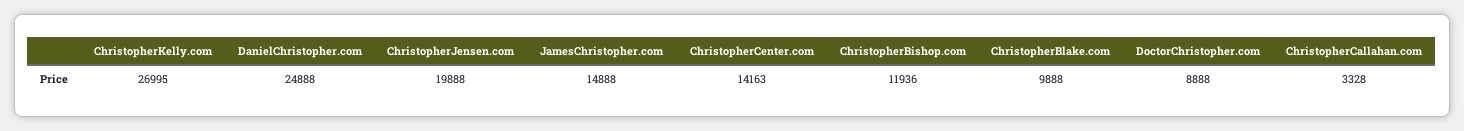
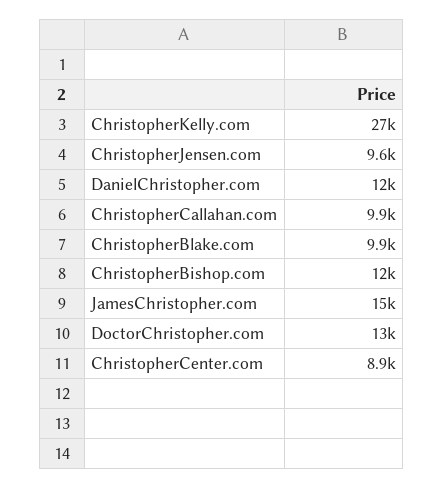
DanielChristopher.com: 24888 -> 12000
ChristopherJensen.com: 19888 -> 9600
ChristopherCenter.com: 14163 -> 8900
DoctorChristopher.com: 8888 -> 13000
ChristopherCallahan.com: 3328 -> 9900

